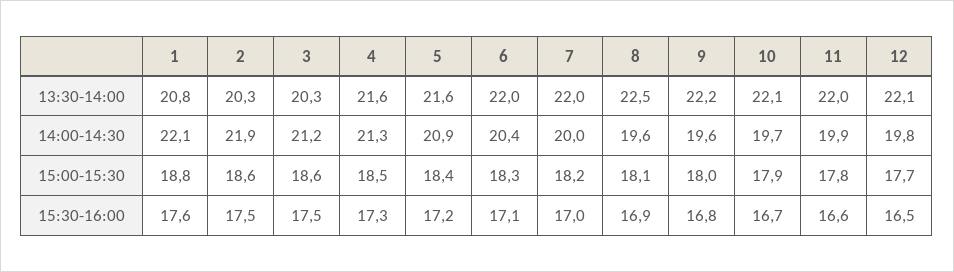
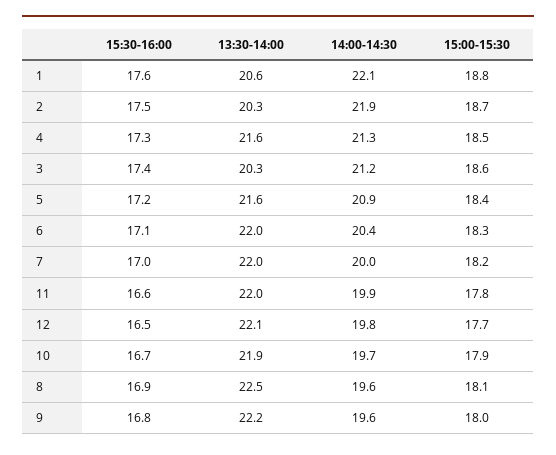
1, 13:30-14:00: 20.8 -> 20.6
10, 13:30-14:00: 22.1 -> 21.9
2, 15:00-15:30: 18.6 -> 18.7
3, 15:30-16:00: 17.5 -> 17.4

